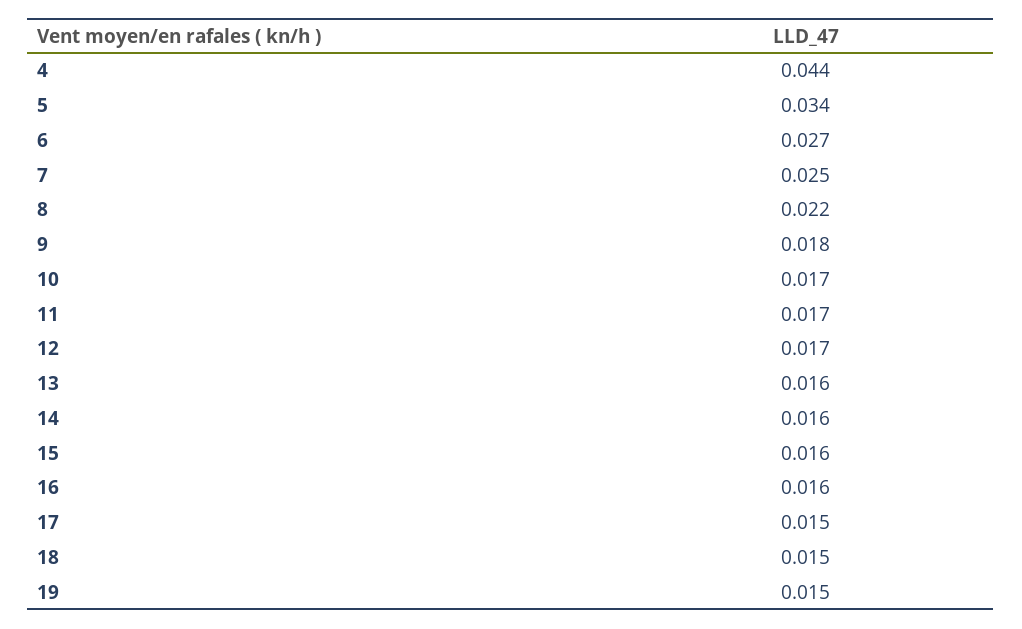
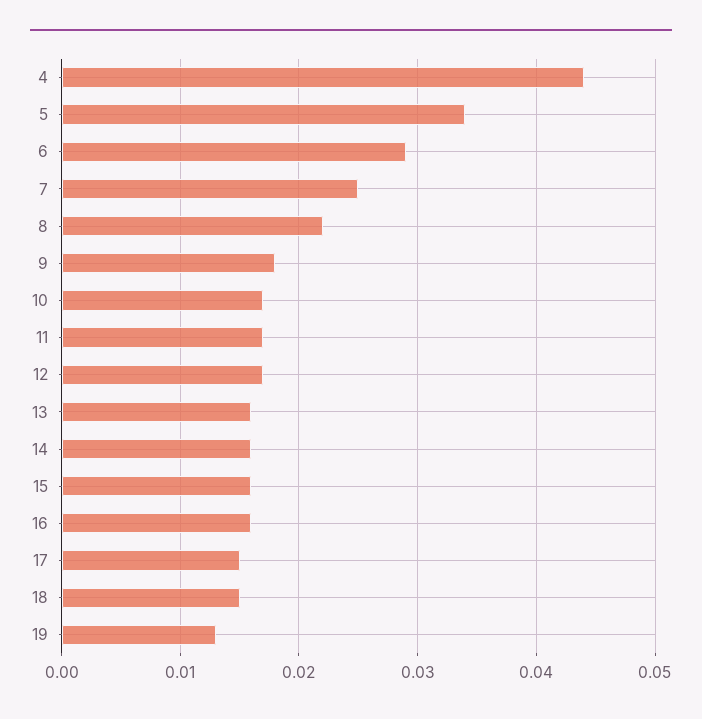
6: 0.027 -> 0.029
19: 0.015 -> 0.013

